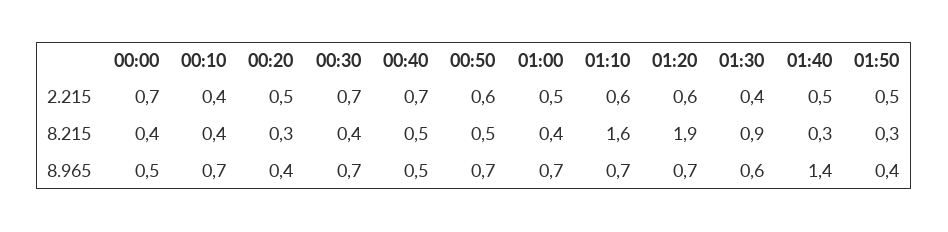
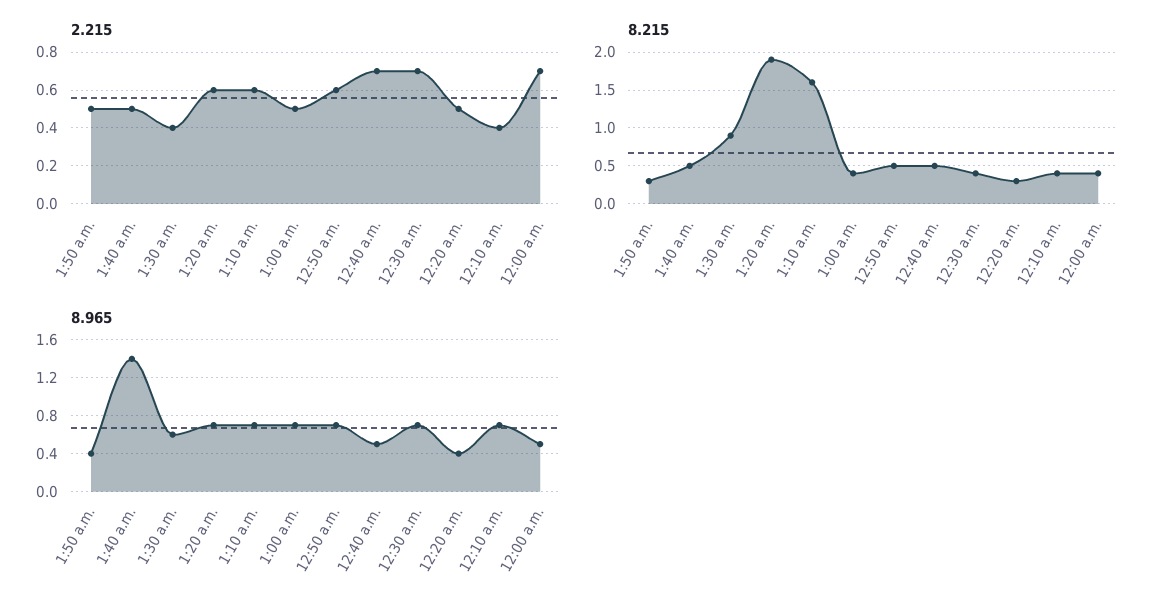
8.215, 01:40: 0.3 -> 0.5

